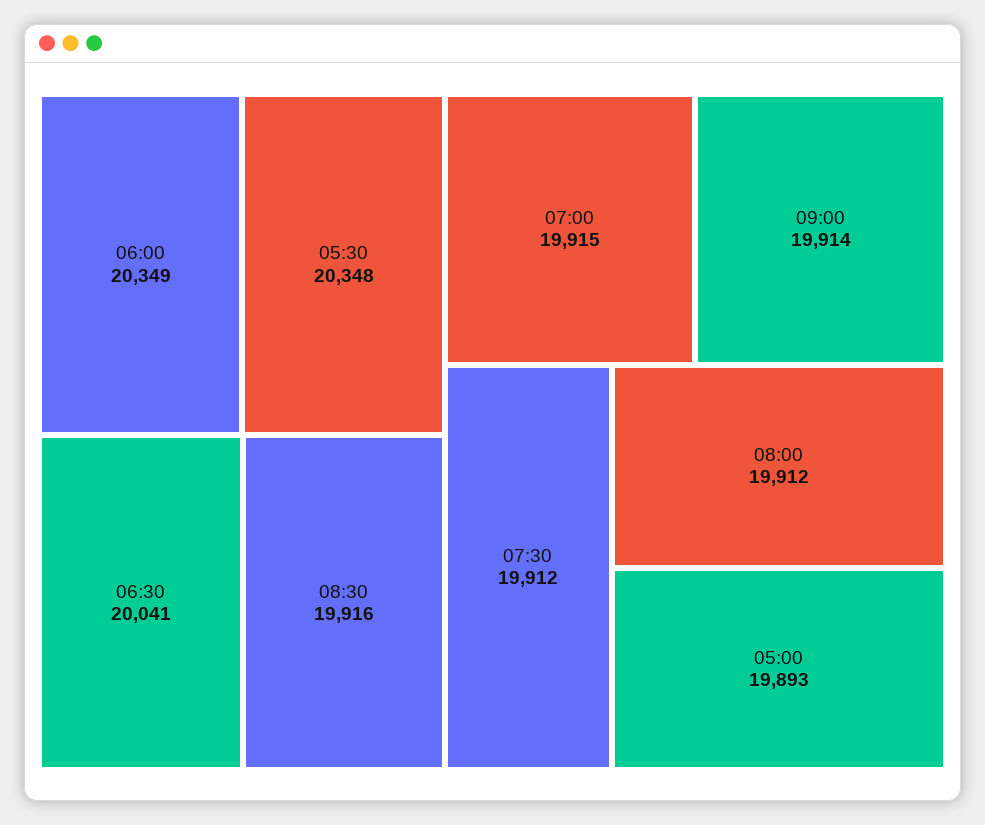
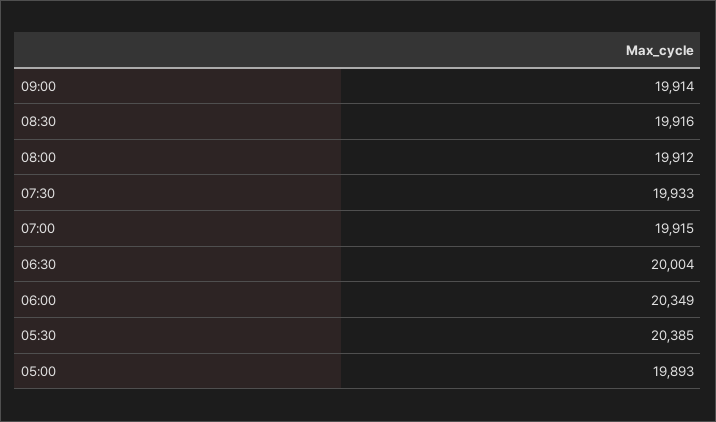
05:30: 20348 -> 20385
06:30: 20041 -> 20004
07:30: 19912 -> 19933

